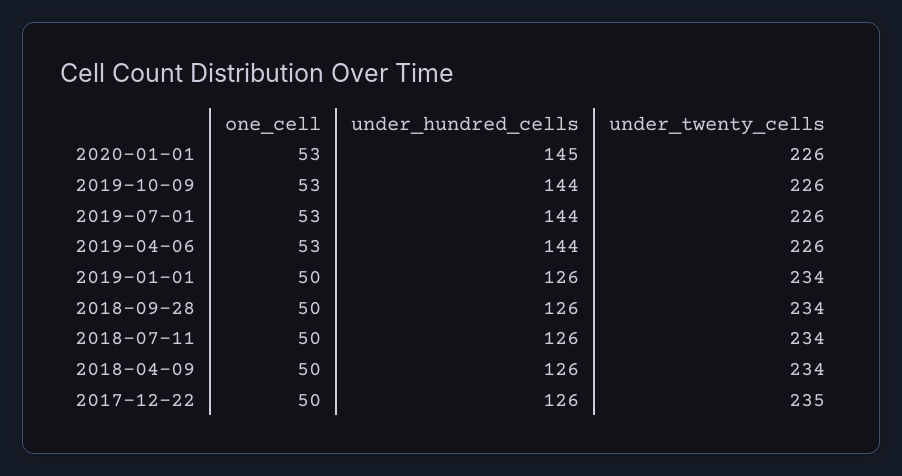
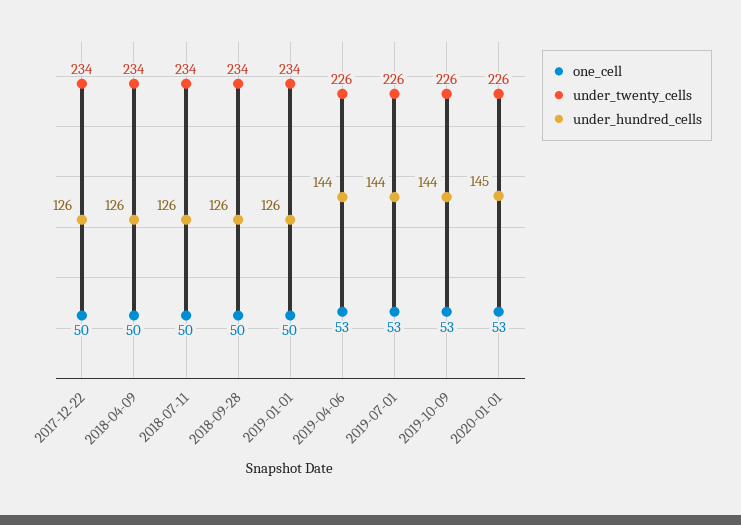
under_twenty_cells, 2017-12-22: 235 -> 234

